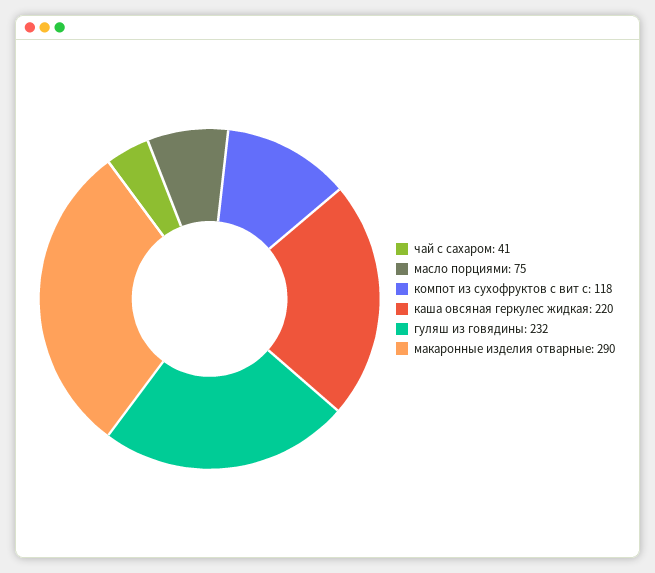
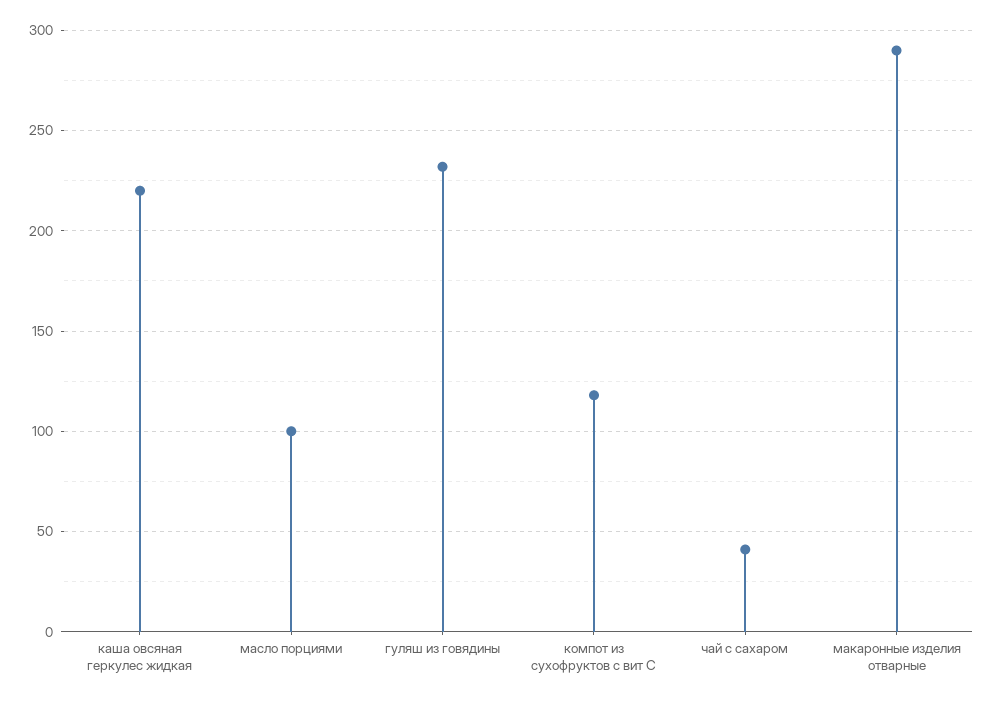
масло порциями: 75 -> 100

